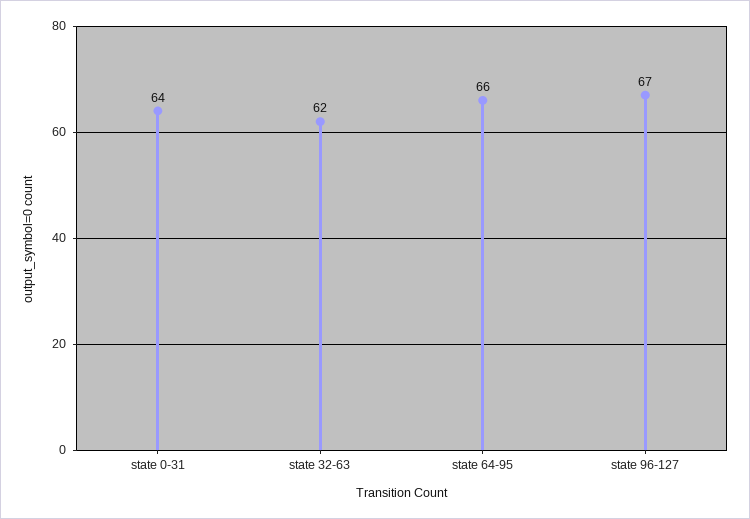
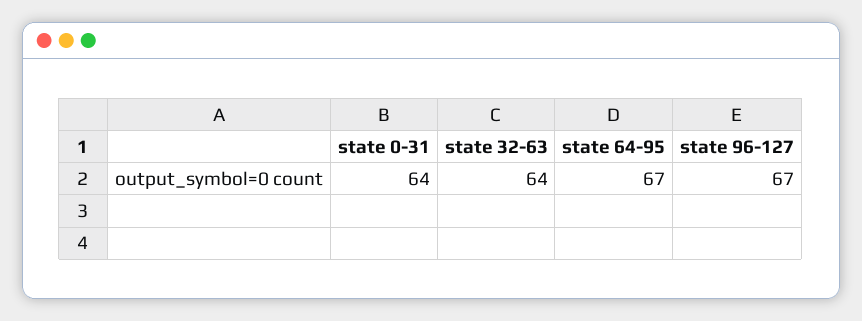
state 32-63: 62 -> 64
state 64-95: 66 -> 67

